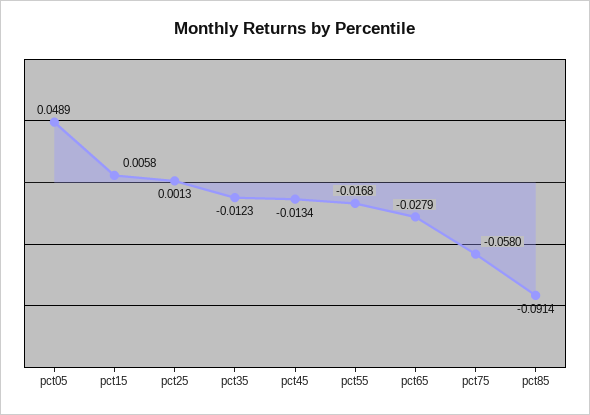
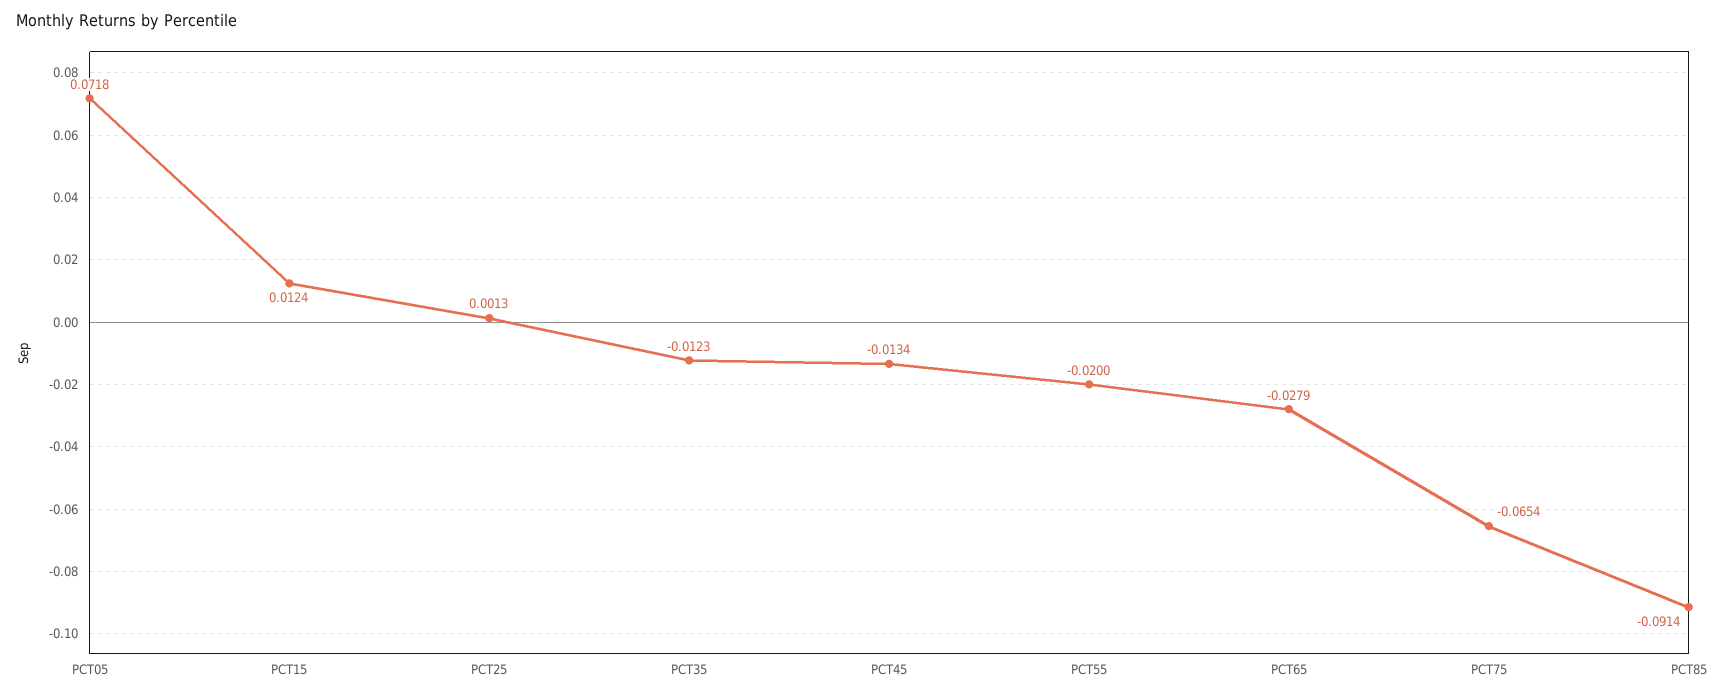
pct05: 0.0489 -> 0.0718
pct15: 0.0058 -> 0.0124
pct55: -0.0168 -> -0.02
pct75: -0.058 -> -0.0654

